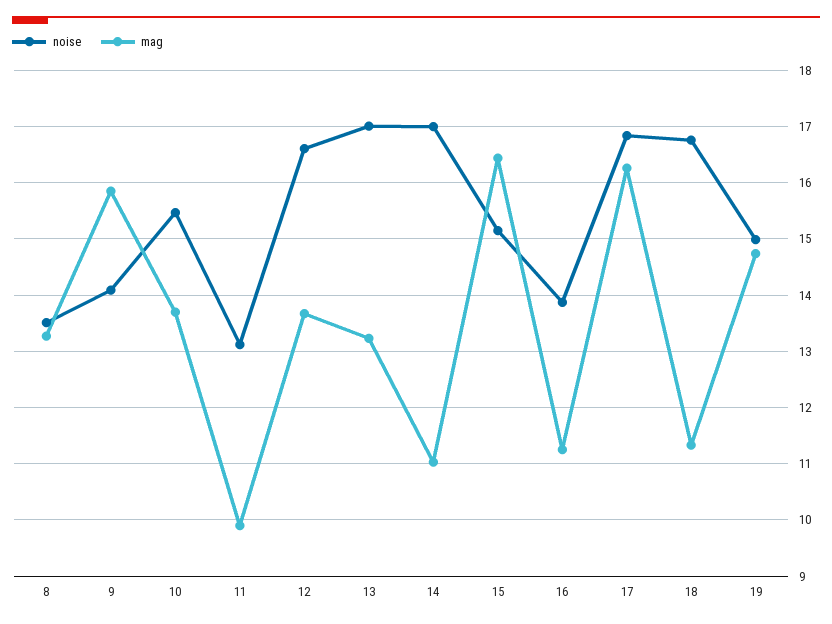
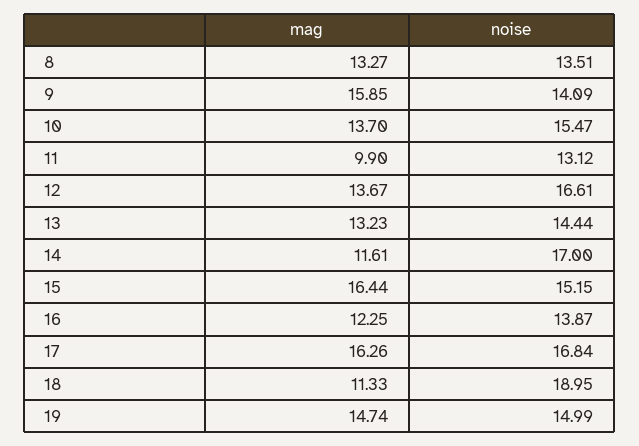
noise, 13: 17 -> 14.44
mag, 14: 11 -> 11.61
mag, 16: 11.2 -> 12.25
noise, 18: 16.8 -> 18.95

